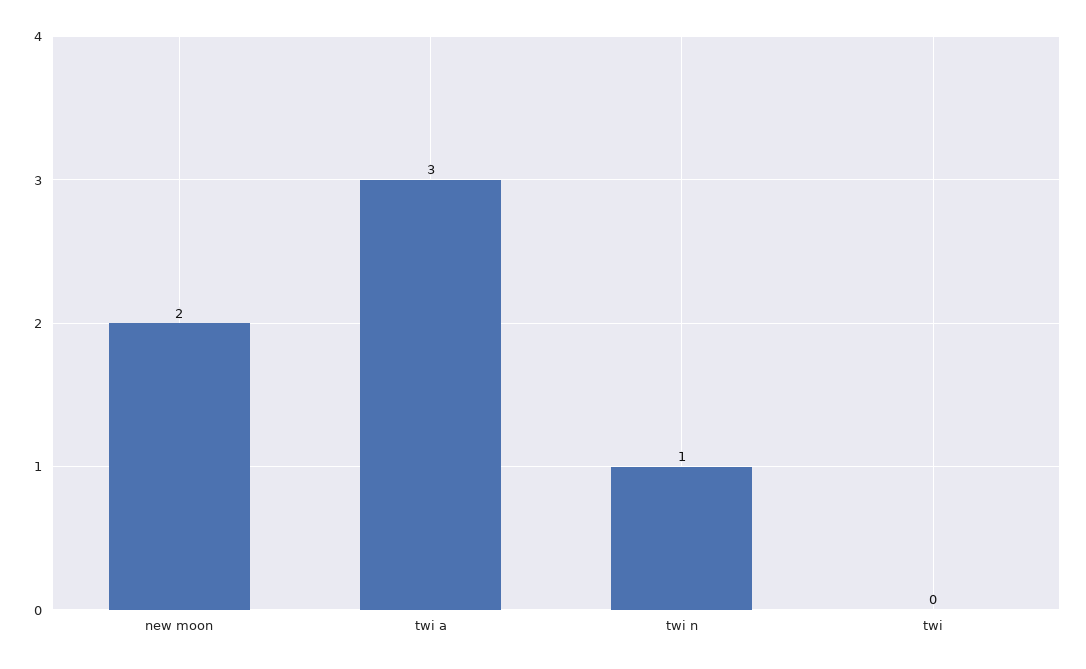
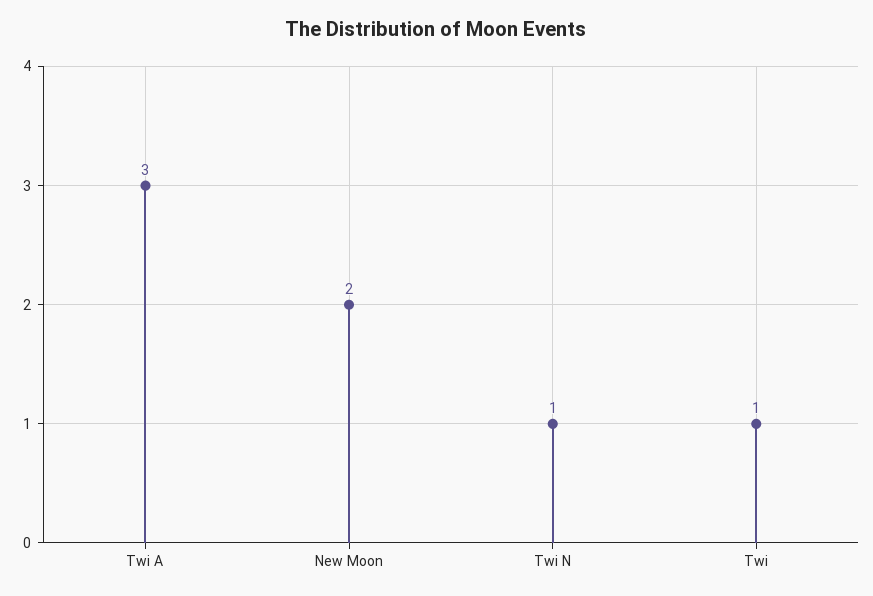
twi: 0 -> 1

